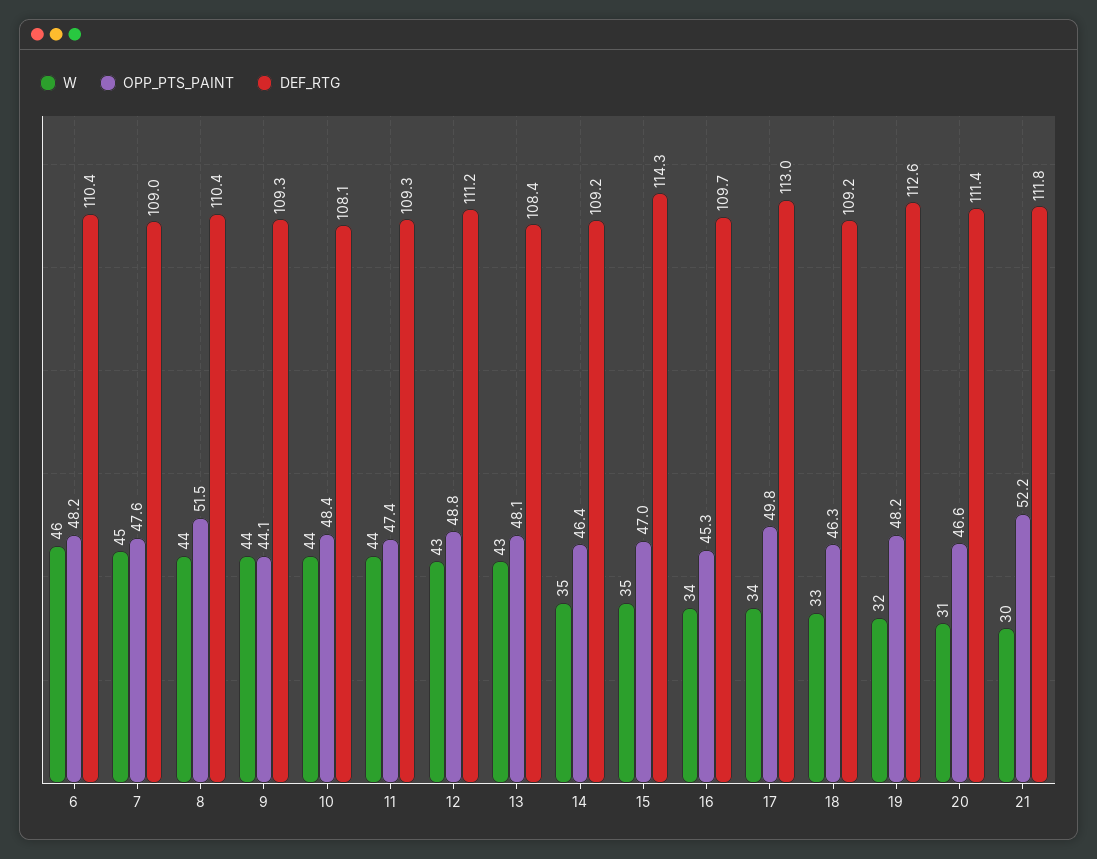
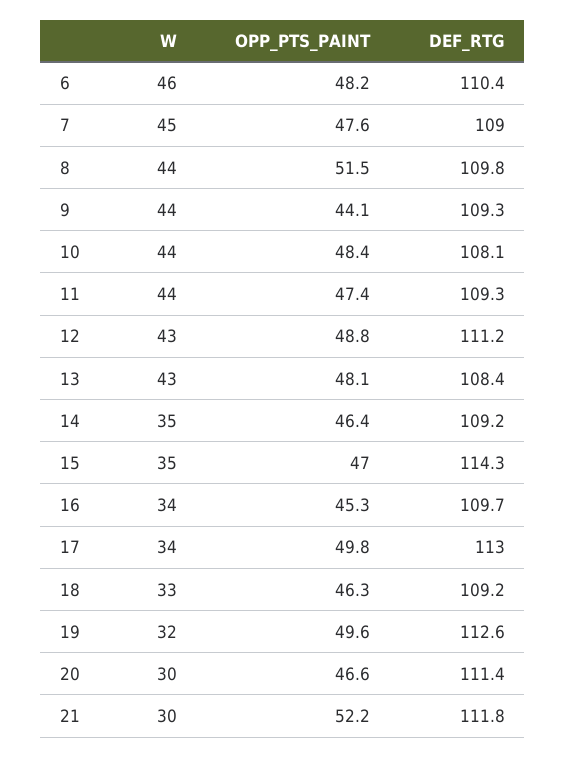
DEF_RTG, 8: 110.4 -> 109.8
OPP_PTS_PAINT, 19: 48.2 -> 49.6
W, 20: 31 -> 30

